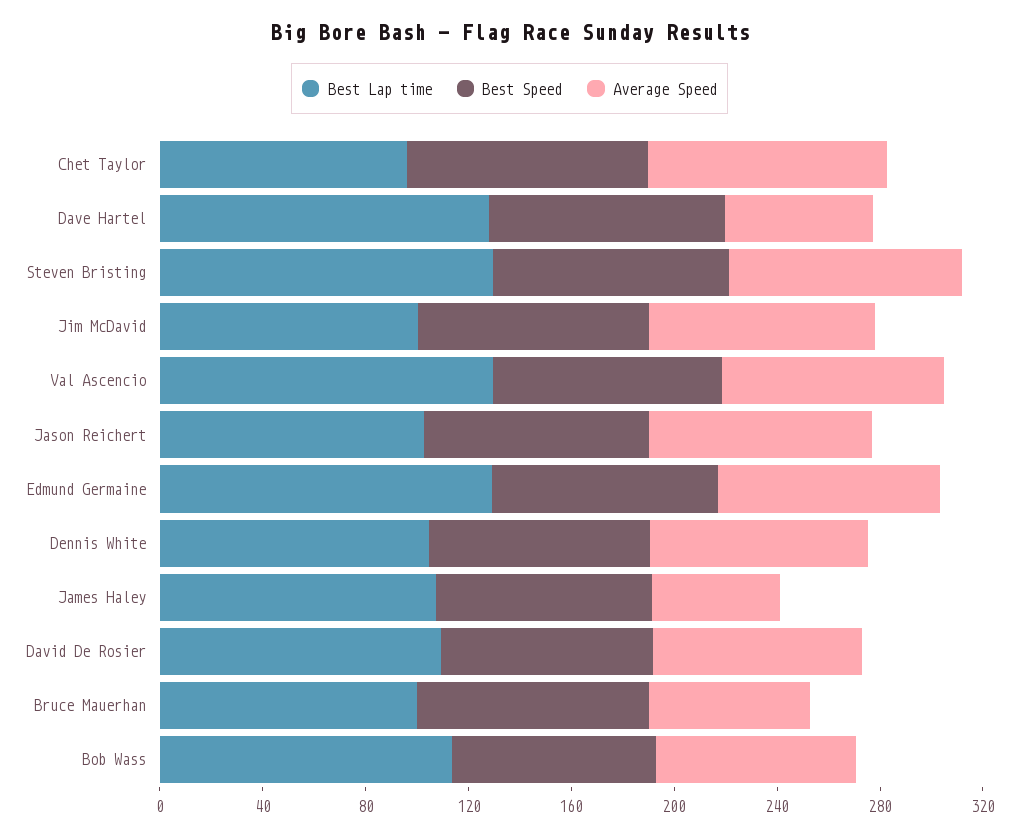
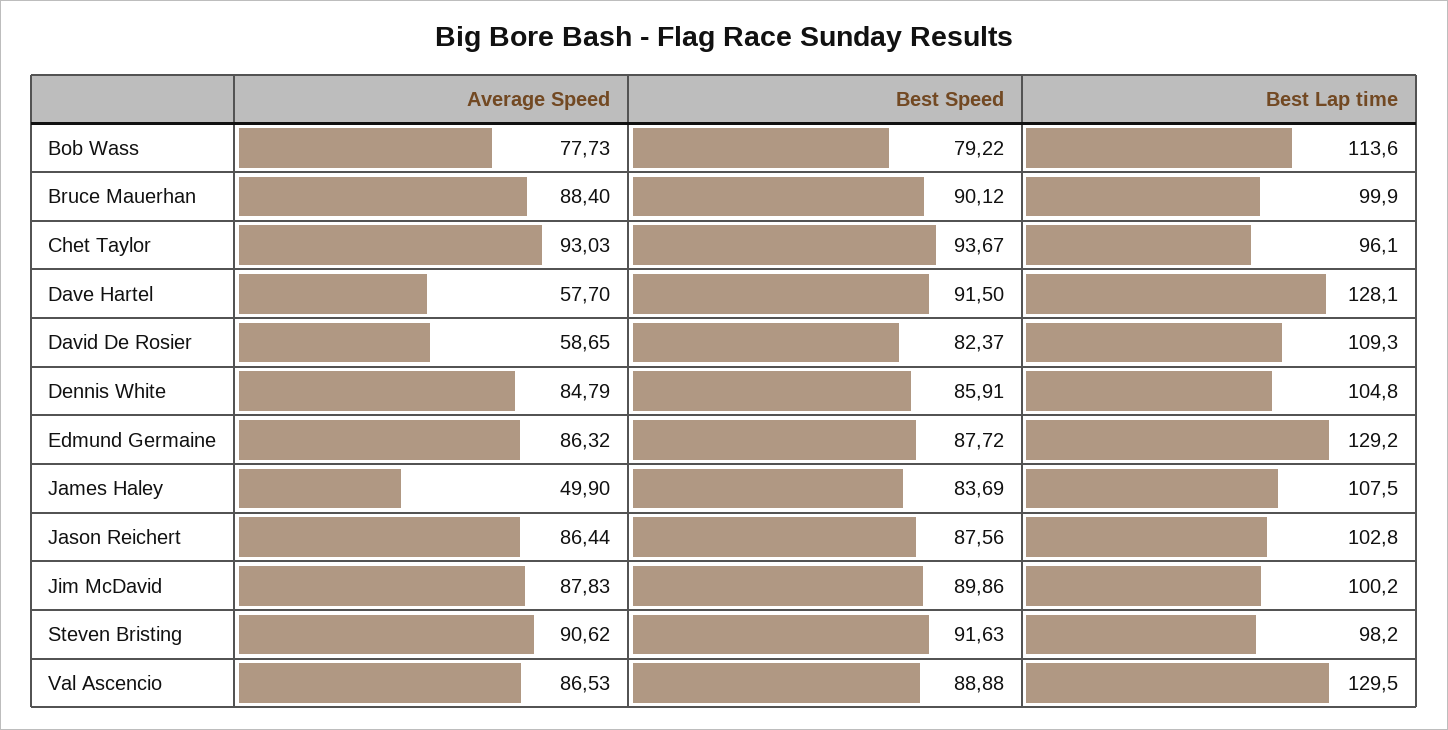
Best Lap time, Steven Bristing: 130 -> 98.2
Average Speed, David De Rosier: 80 -> 58.65
Average Speed, Bruce Mauerhan: 60 -> 88.4

